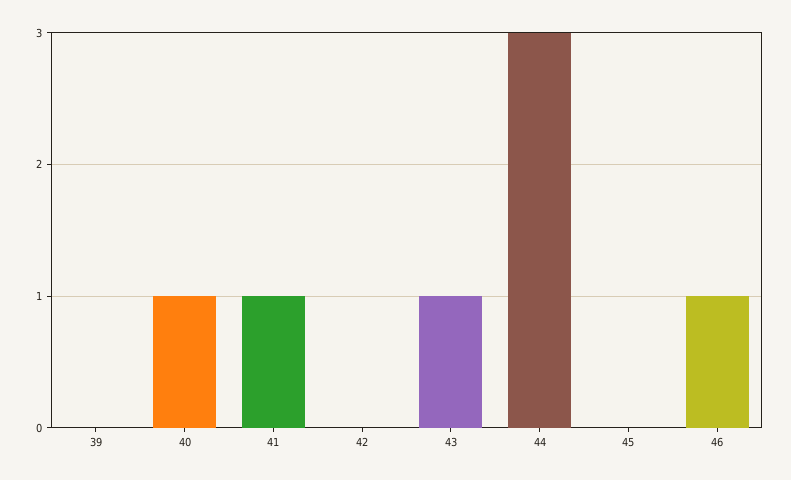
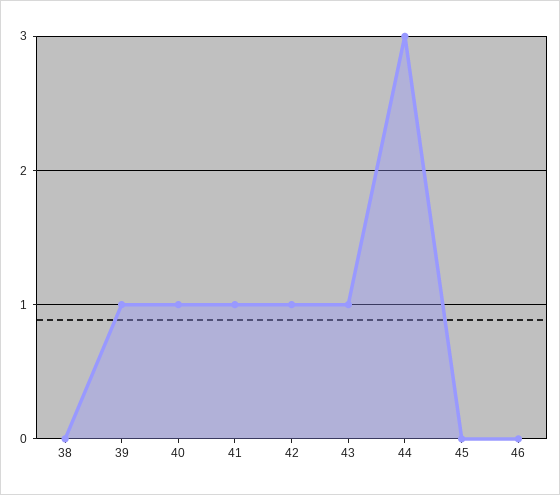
39: 0 -> 1
42: 0 -> 1
46: 1 -> 0
38: none -> 0

